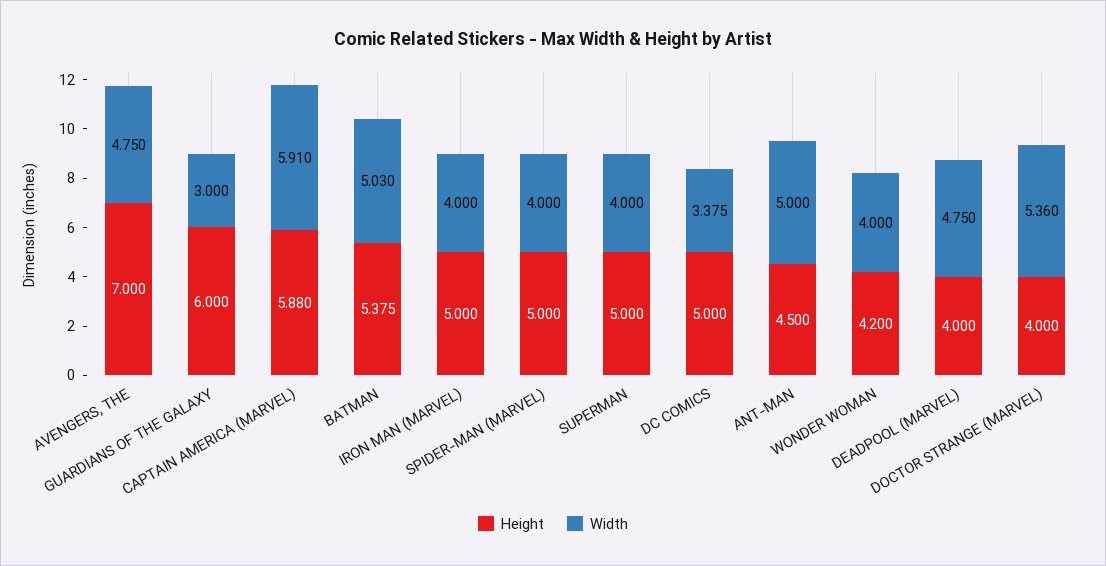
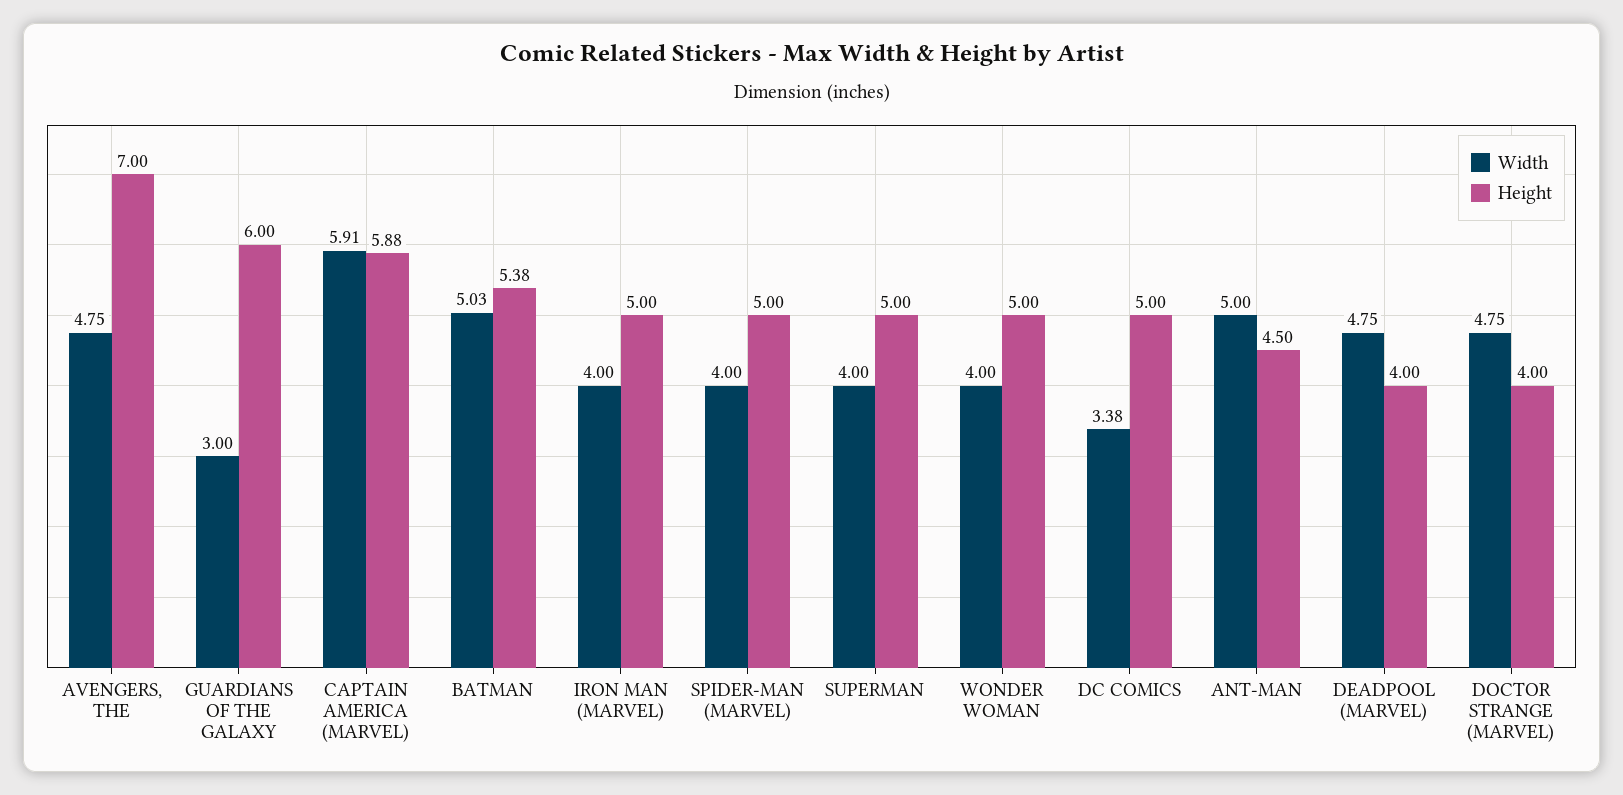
Height, WONDER WOMAN: 4.2 -> 5
Width, DOCTOR STRANGE (MARVEL): 5.36 -> 4.75

